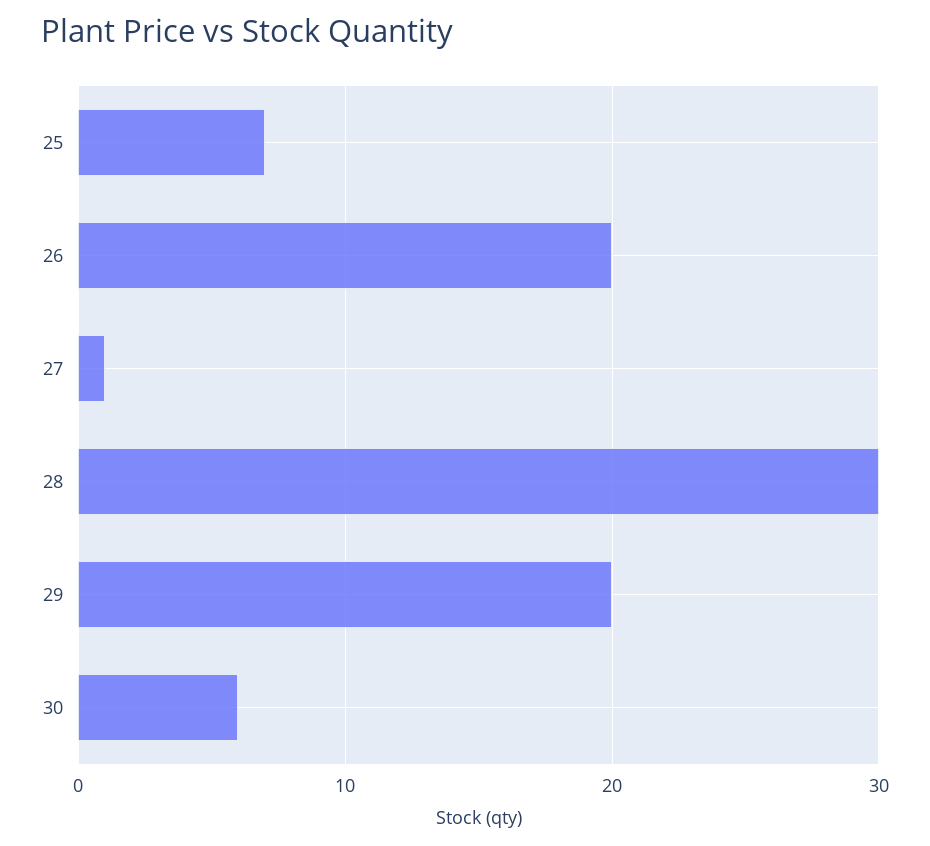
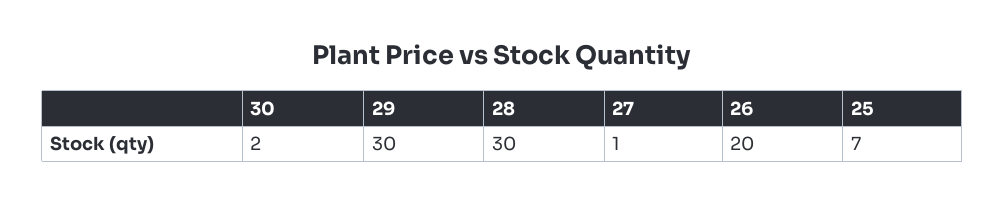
29: 20 -> 30
30: 6 -> 2

